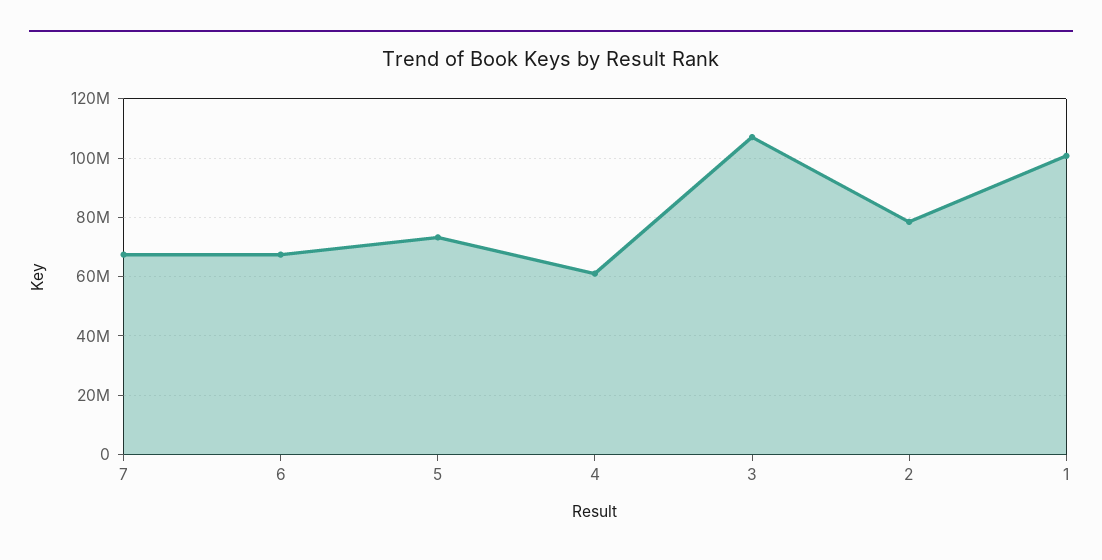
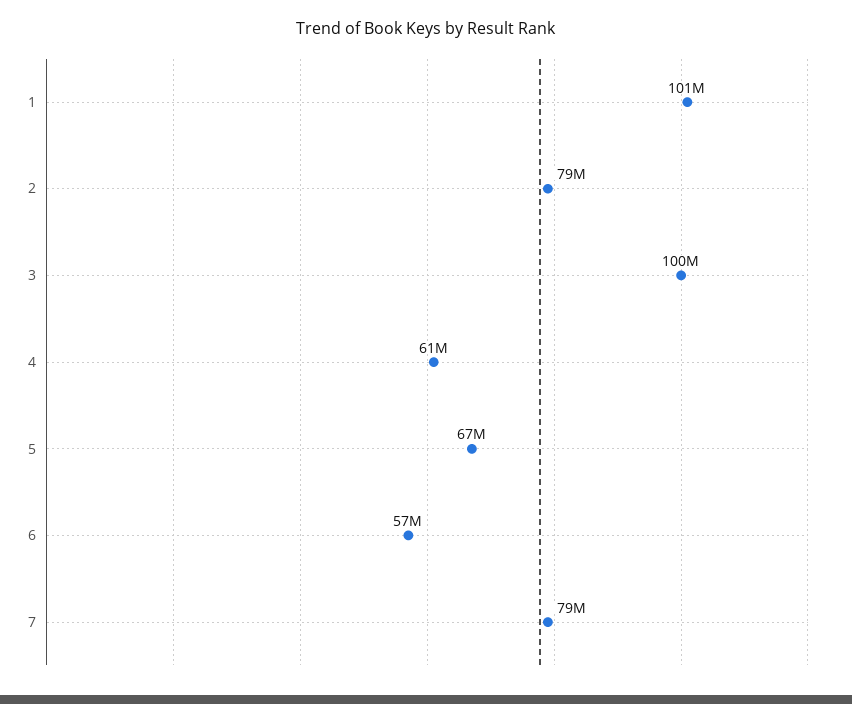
7: 67500000 -> 79000000
6: 67500000 -> 57000000
5: 72500000 -> 67000000
3: 107500000 -> 100000000

